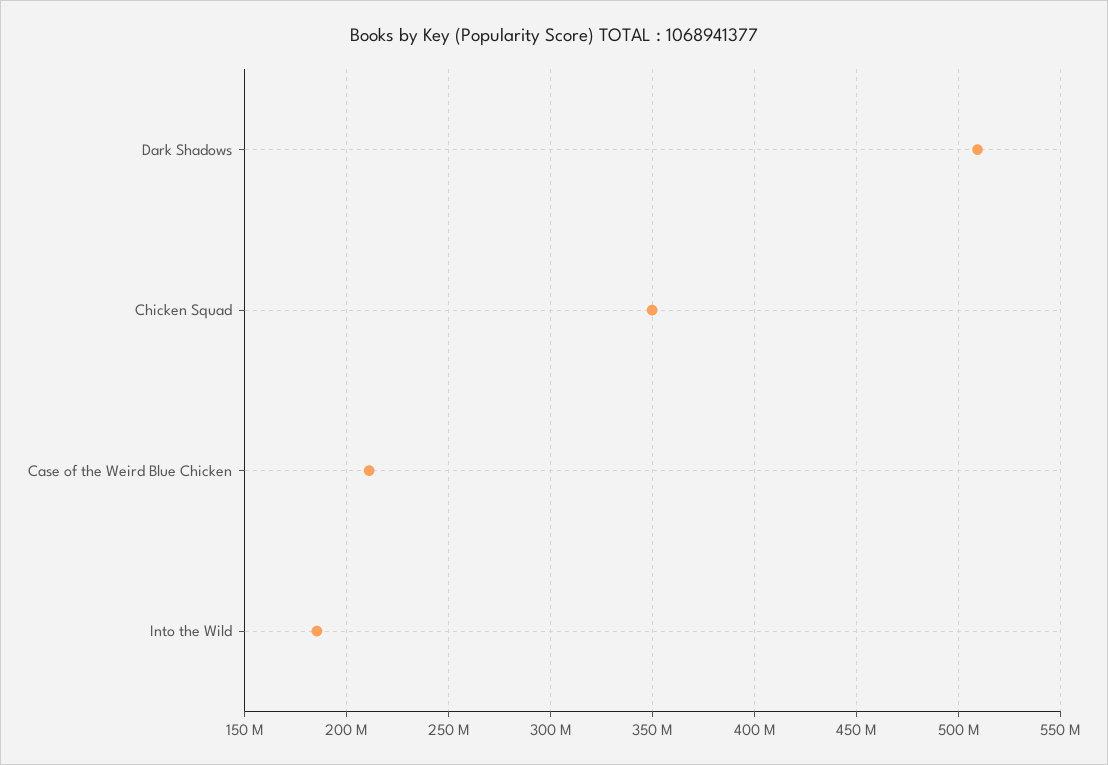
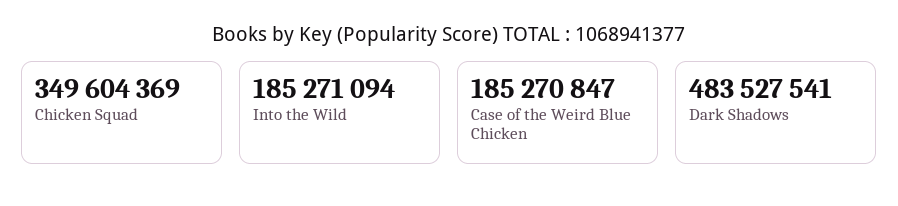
Dark Shadows: 510000000 -> 483527541
Case of the Weird Blue Chicken: 210000000 -> 185270847

